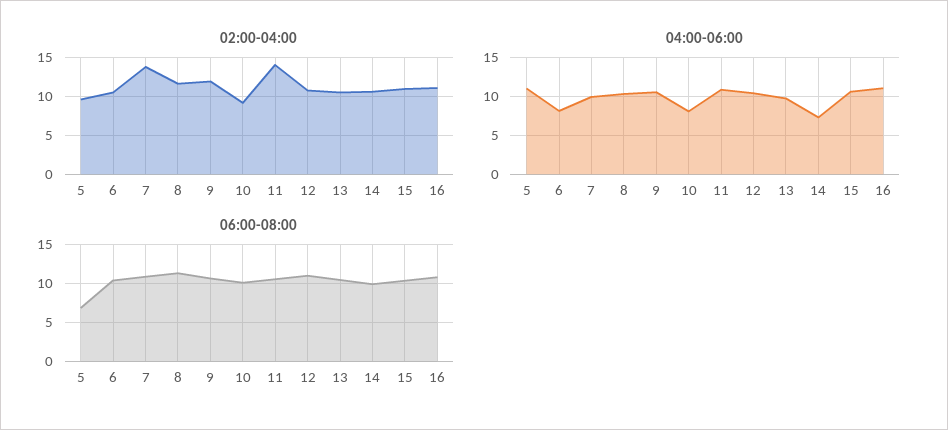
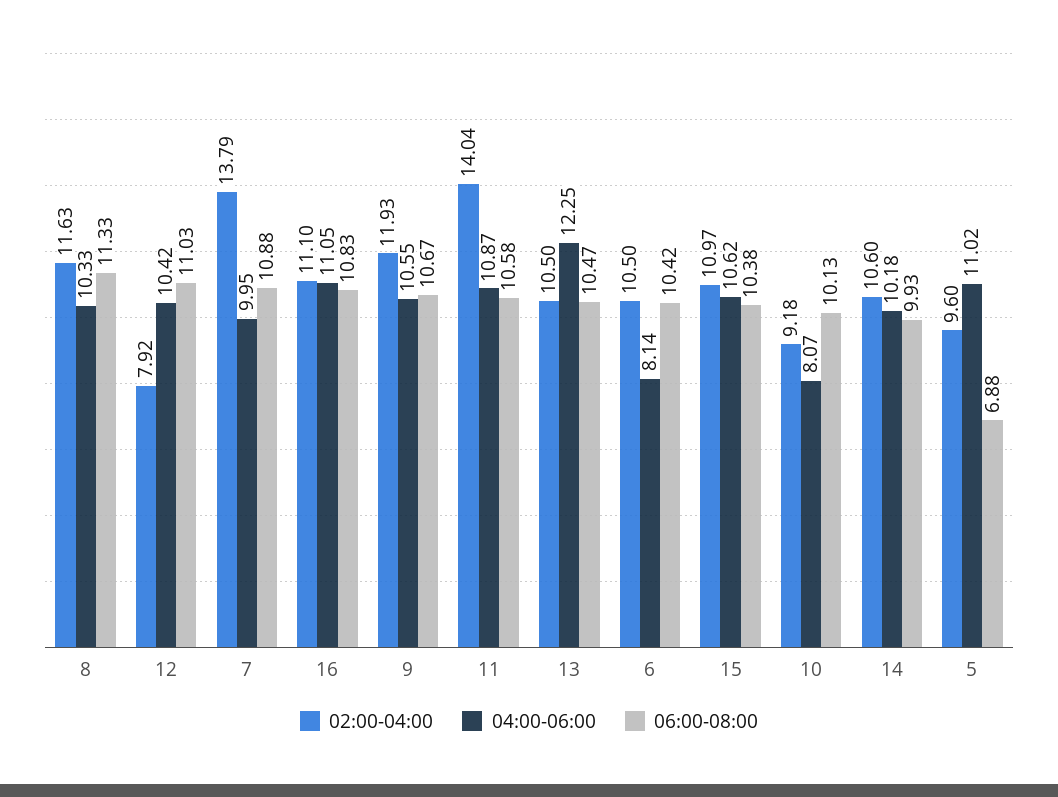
02:00-04:00, 12: 11 -> 7.92
04:00-06:00, 13: 10 -> 12.25
04:00-06:00, 14: 7 -> 10.18

